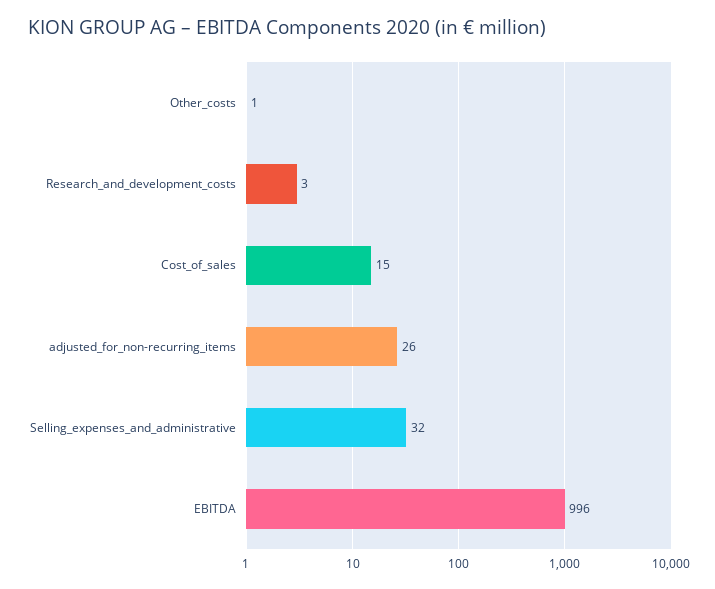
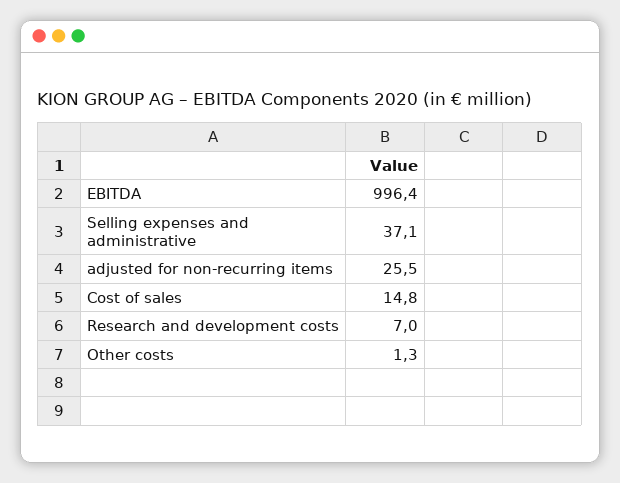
Research_and_development_costs: 3 -> 7
Selling_expenses_and_administrative: 32 -> 37.1

